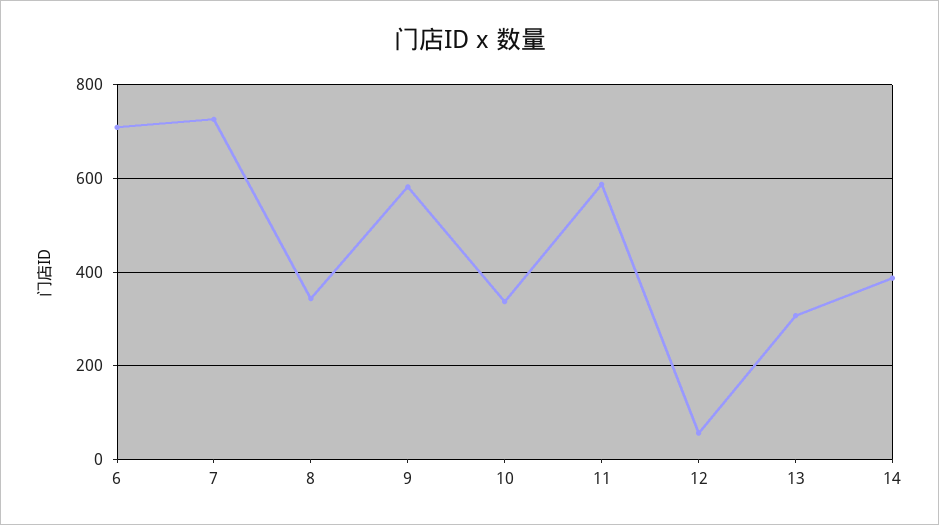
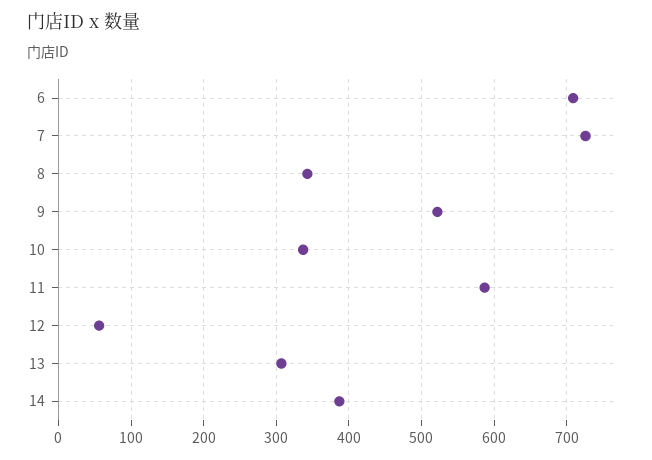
9: 580 -> 520

